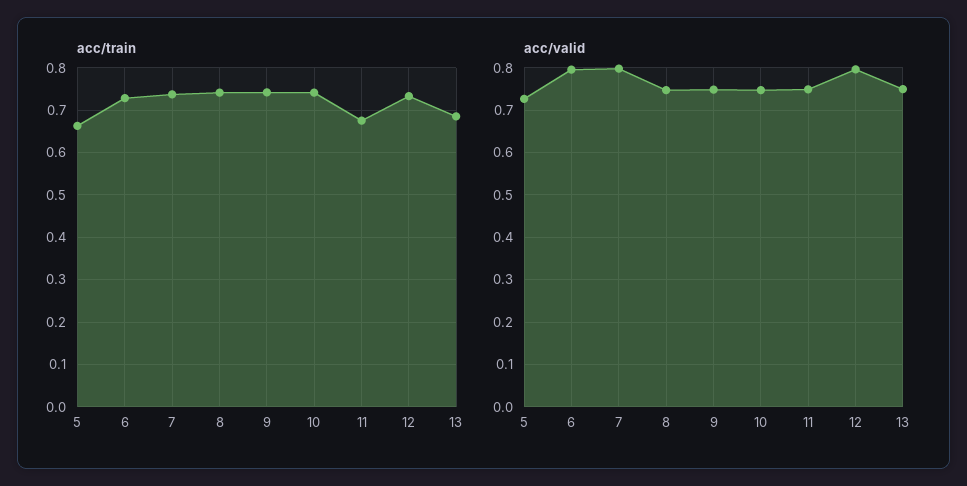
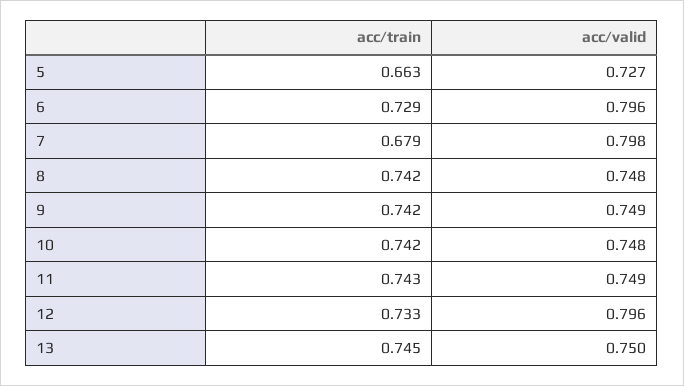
acc/train, 7: 0.74 -> 0.679
acc/train, 11: 0.68 -> 0.743
acc/train, 13: 0.68 -> 0.745

